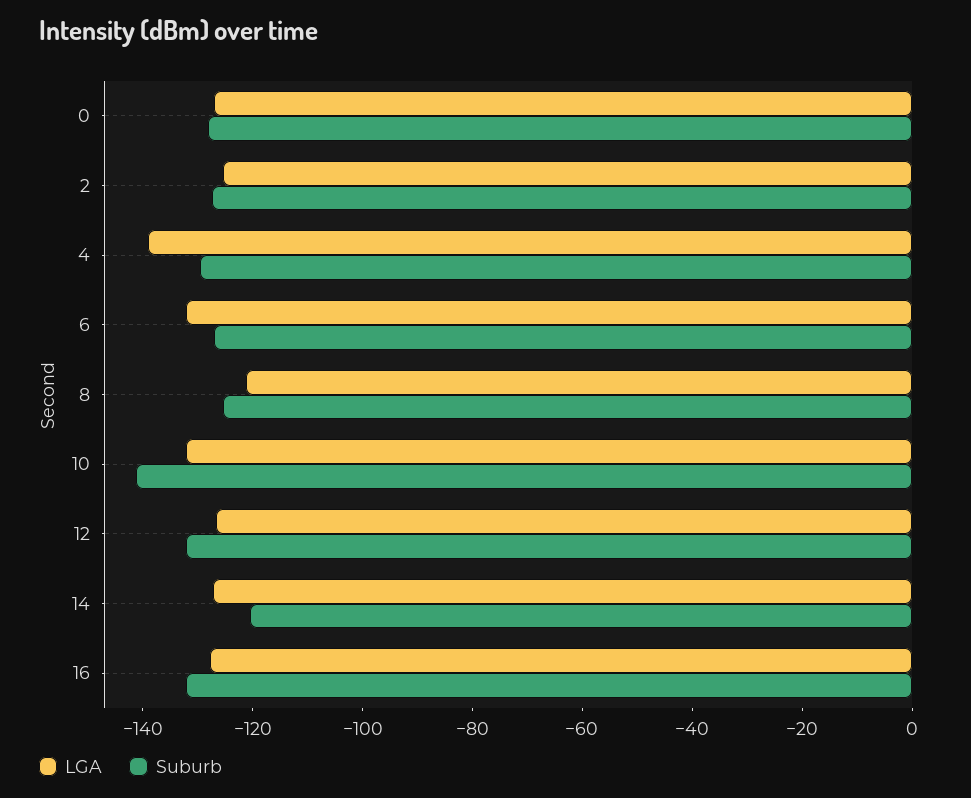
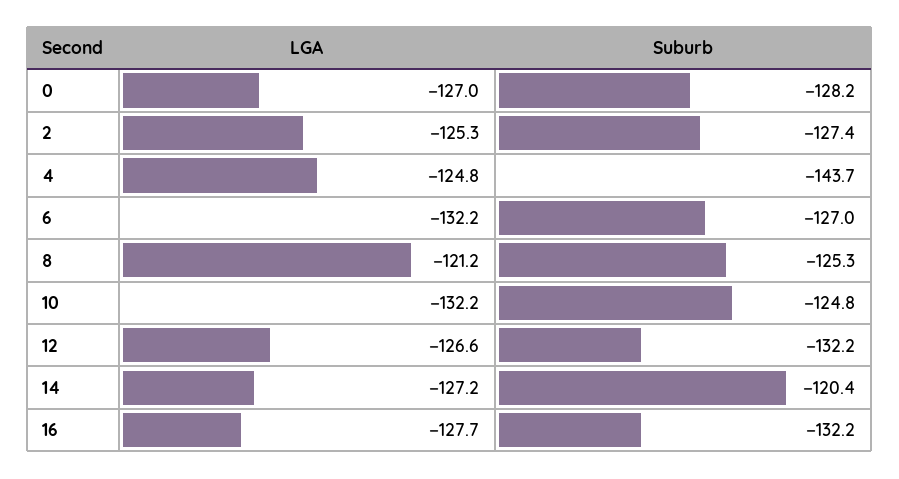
LGA, 4: -140 -> -124.8
Suburb, 4: -130 -> -143.7
Suburb, 10: -140 -> -124.8

